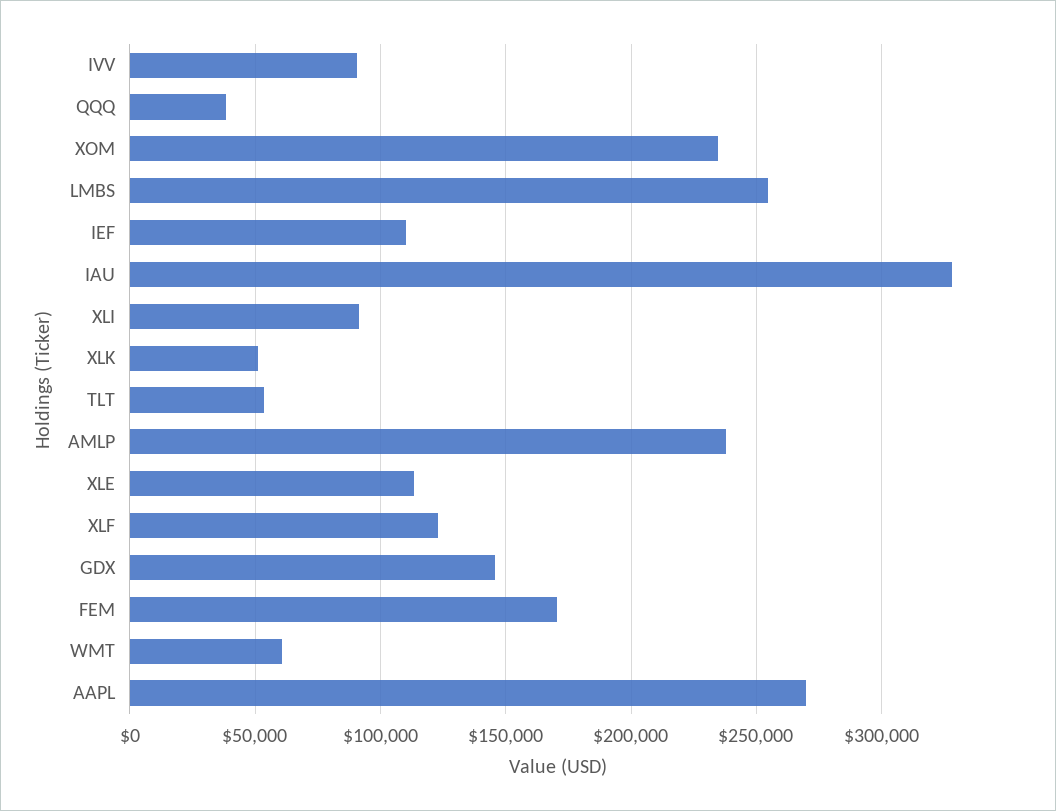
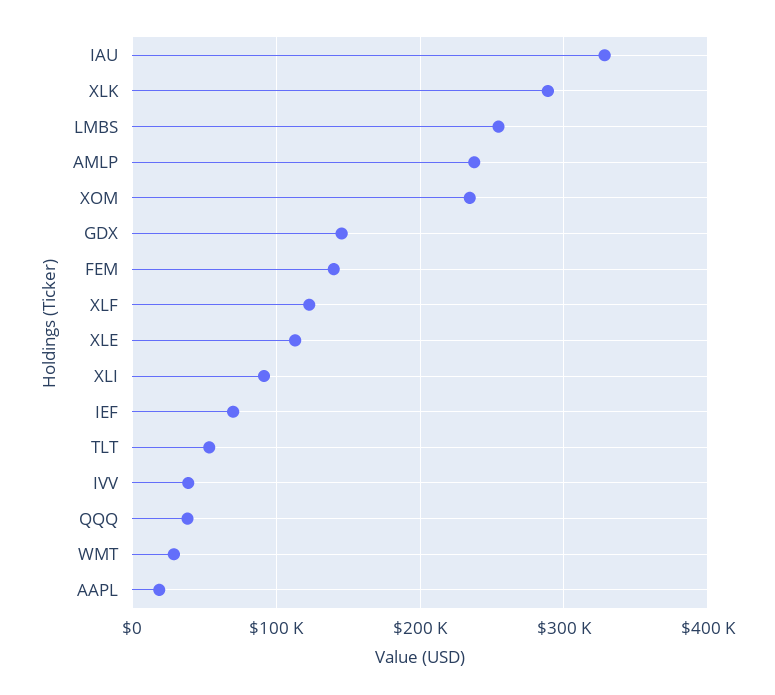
IVV: 90000 -> 40000
IEF: 110000 -> 70000
XLK: 50000 -> 290000
FEM: 170000 -> 140000
WMT: 60000 -> 30000
AAPL: 270000 -> 20000

